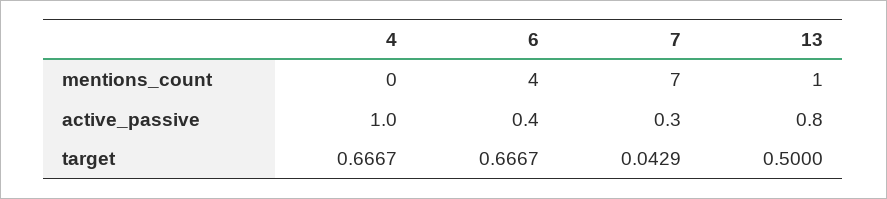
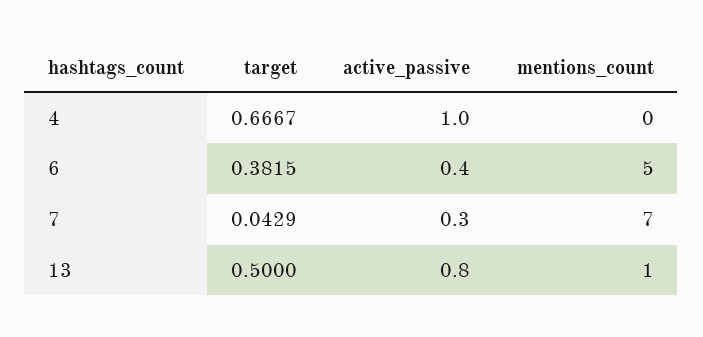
6, mentions_count: 4 -> 5
6, target: 0.6667 -> 0.3815

